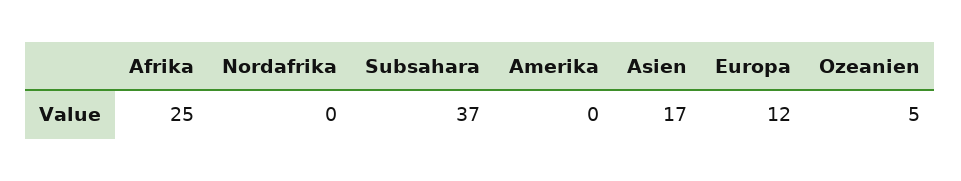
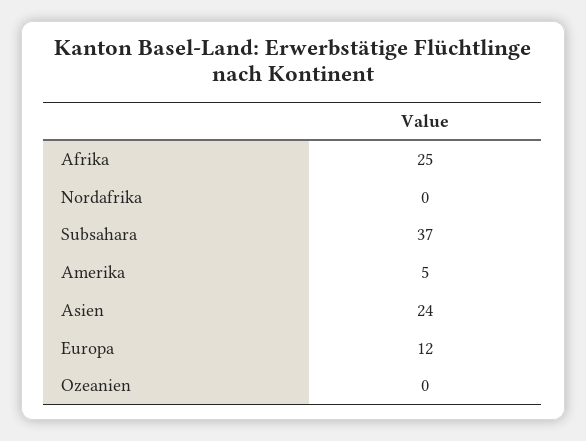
Amerika: 0 -> 5
Asien: 17 -> 24
Ozeanien: 5 -> 0

